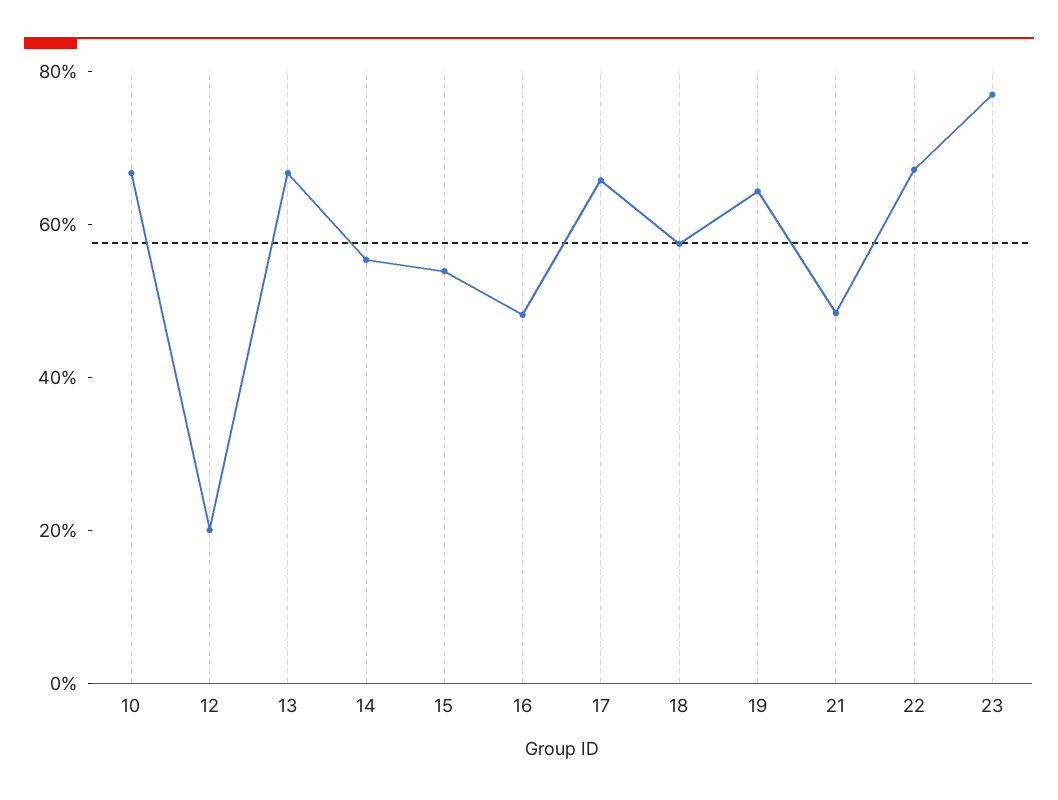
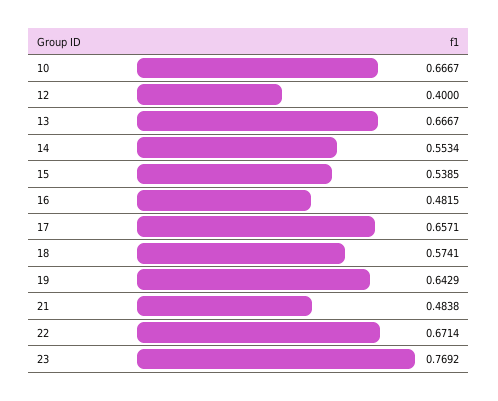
12: 0.2 -> 0.4

